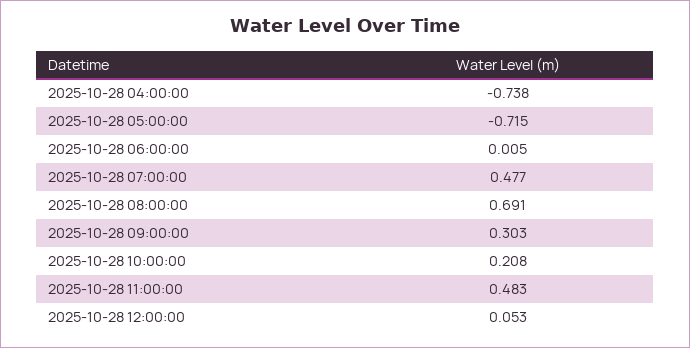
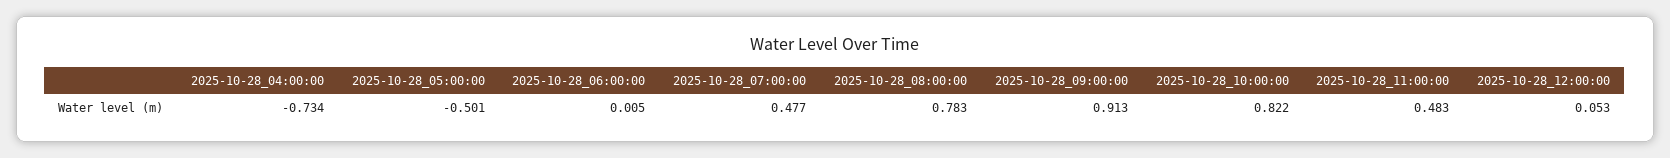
2025-10-28 04:00:00: -0.738 -> -0.734
2025-10-28 05:00:00: -0.715 -> -0.501
2025-10-28 08:00:00: 0.691 -> 0.783
2025-10-28 09:00:00: 0.303 -> 0.913
2025-10-28 10:00:00: 0.208 -> 0.822

